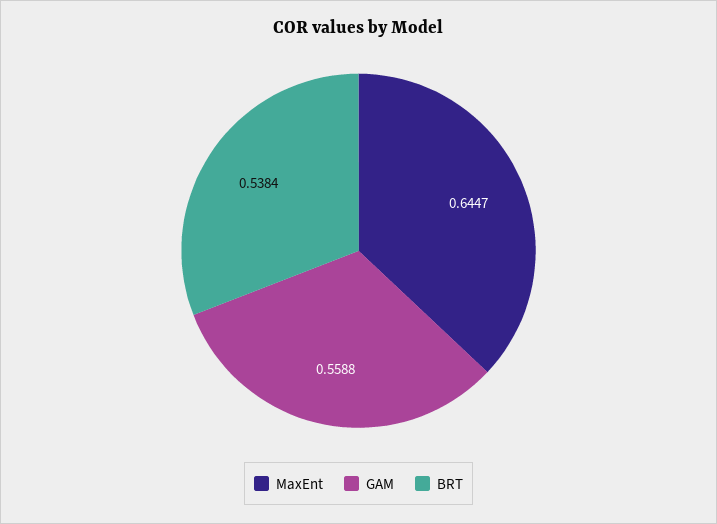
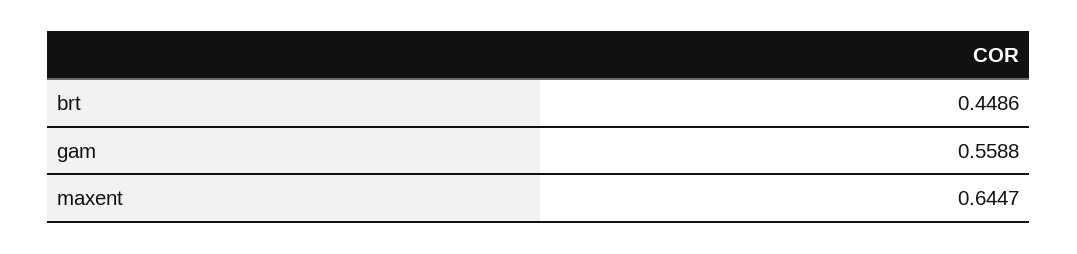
BRT: 0.5384 -> 0.4486

